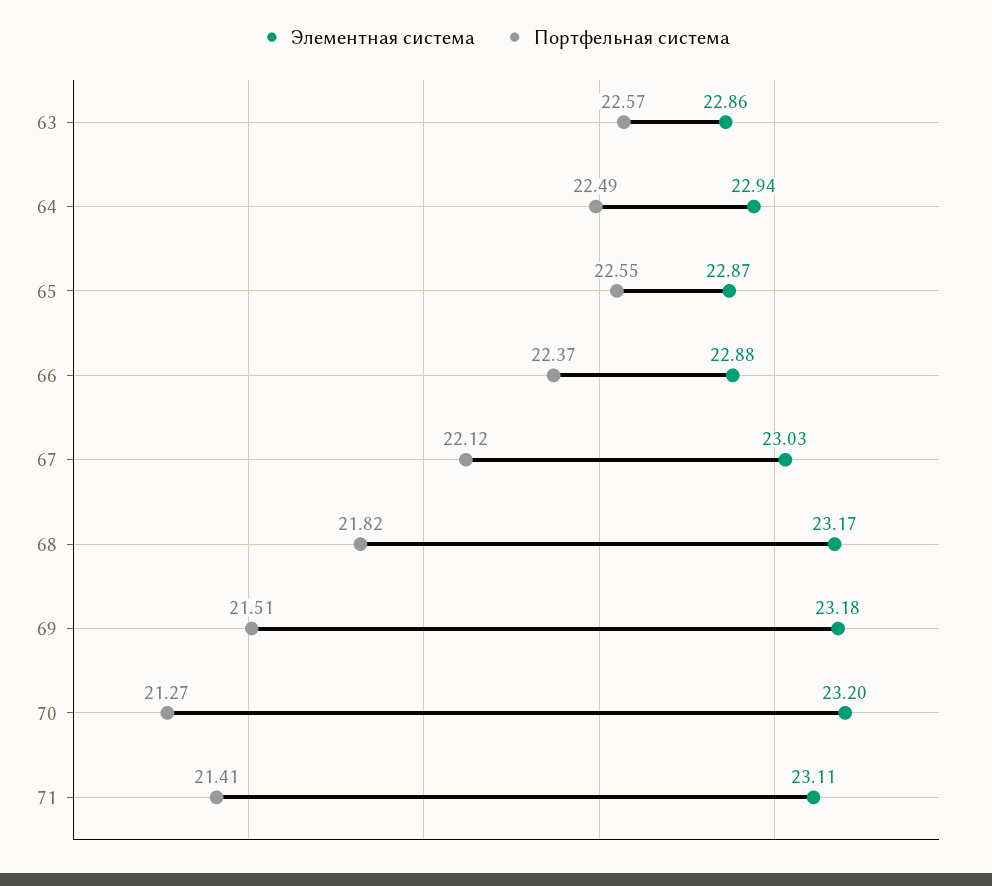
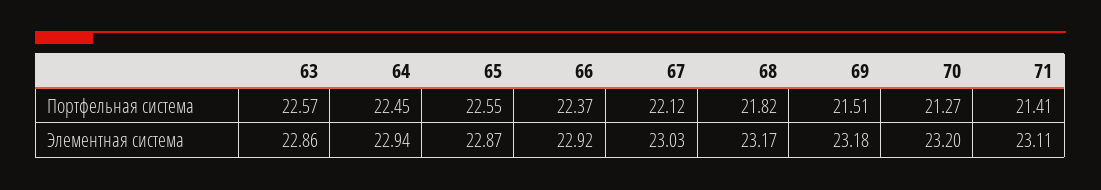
Портфельная система, 64: 22.49 -> 22.45
Элементная система, 66: 22.88 -> 22.92

